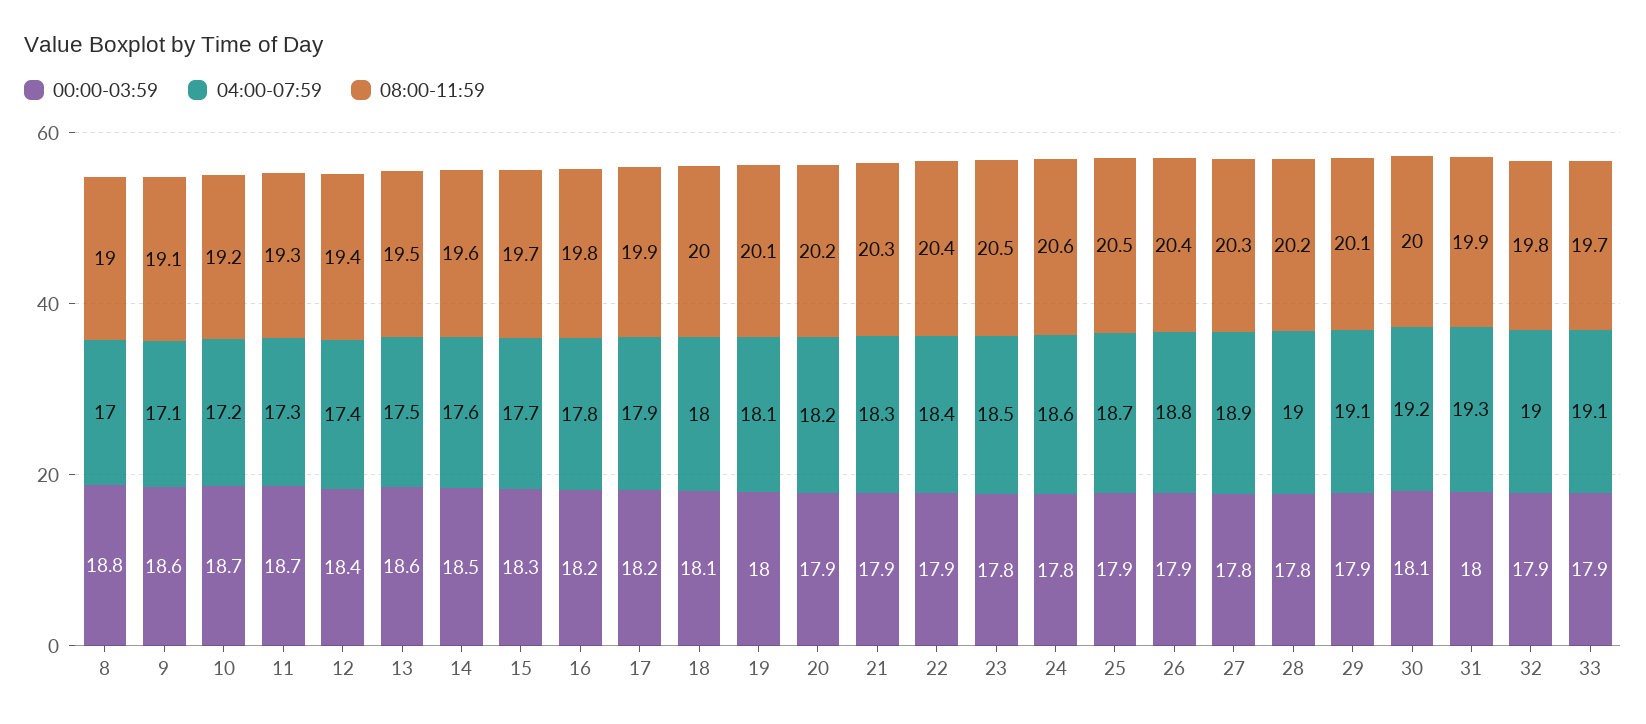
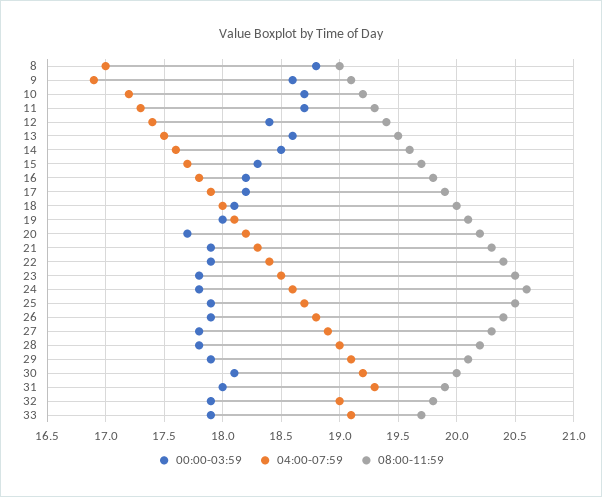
04:00-07:59, 9: 17.1 -> 16.9
00:00-03:59, 20: 17.9 -> 17.7

